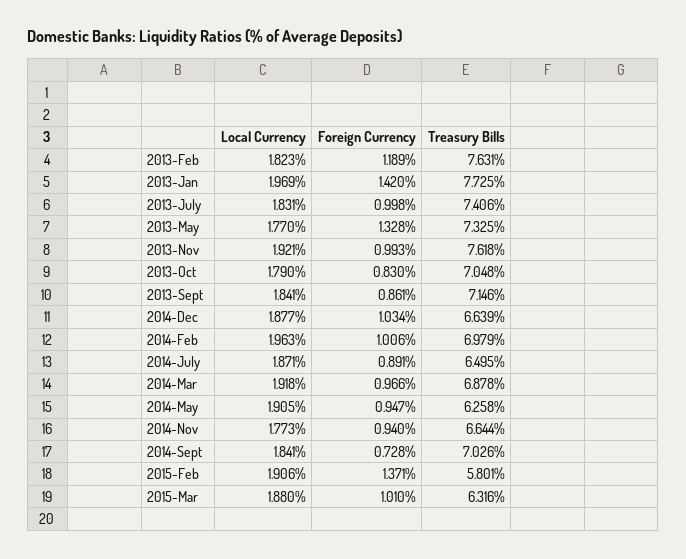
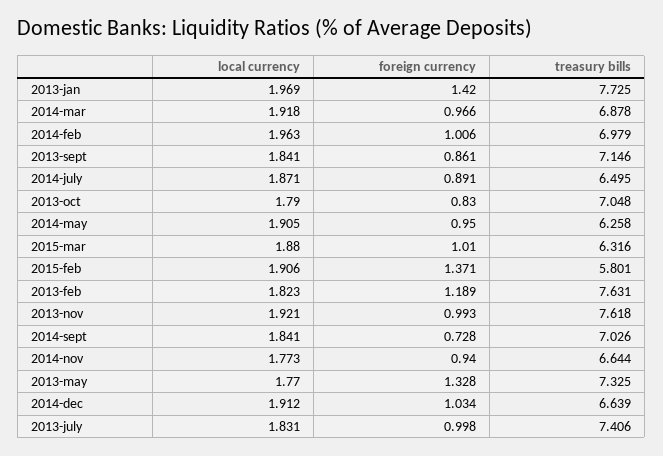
Local Currency, 2014-Dec: 1.877 -> 1.912
Foreign Currency, 2014-May: 0.947 -> 0.95

